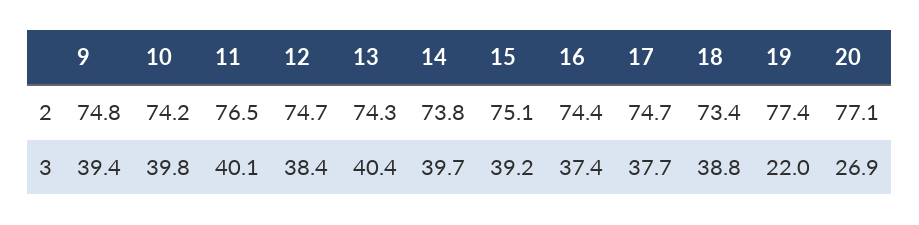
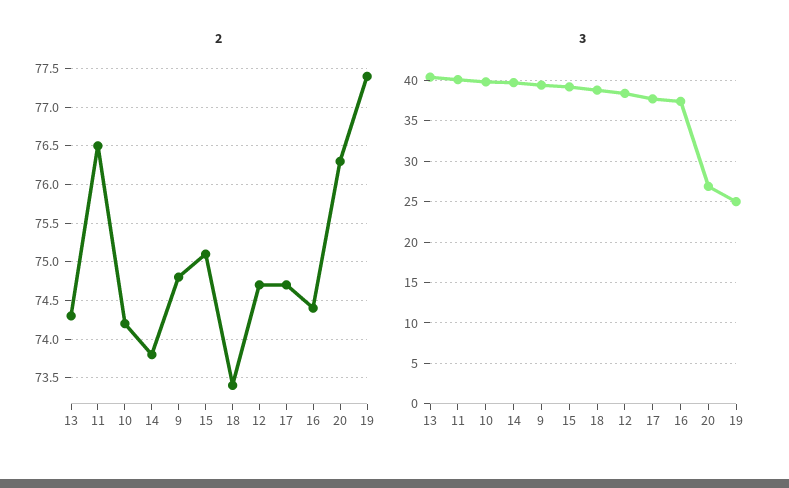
2, 20: 77.1 -> 76.3
3, 19: 22 -> 25

